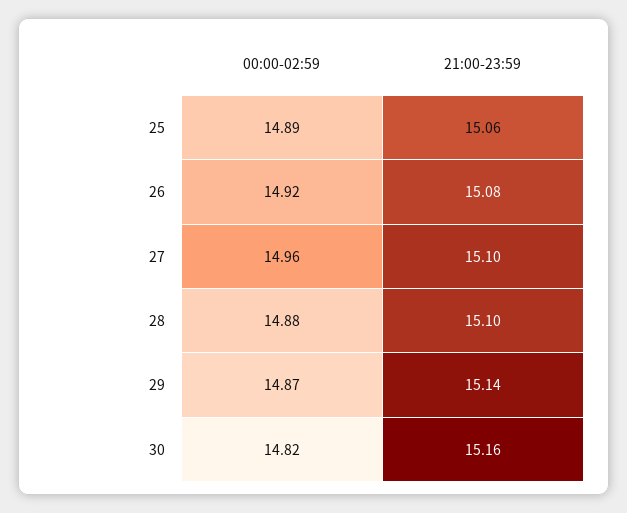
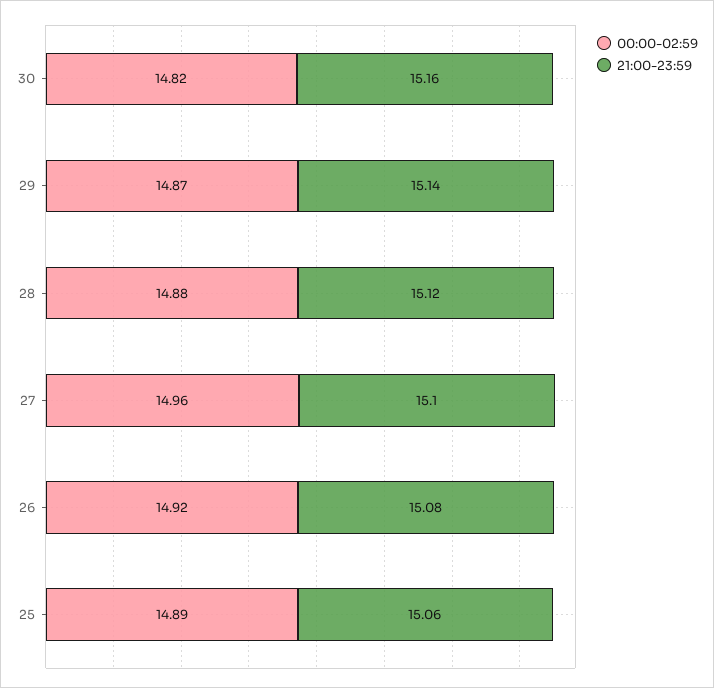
21:00-23:59, 28: 15.1 -> 15.12

